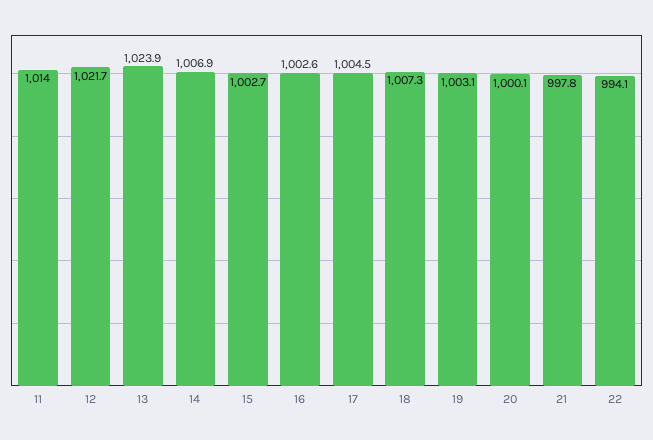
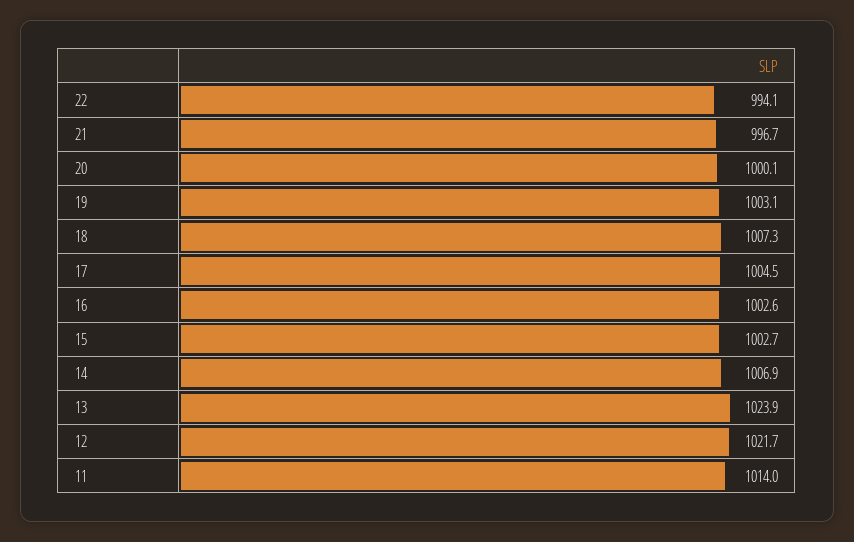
21: 997.8 -> 996.7

